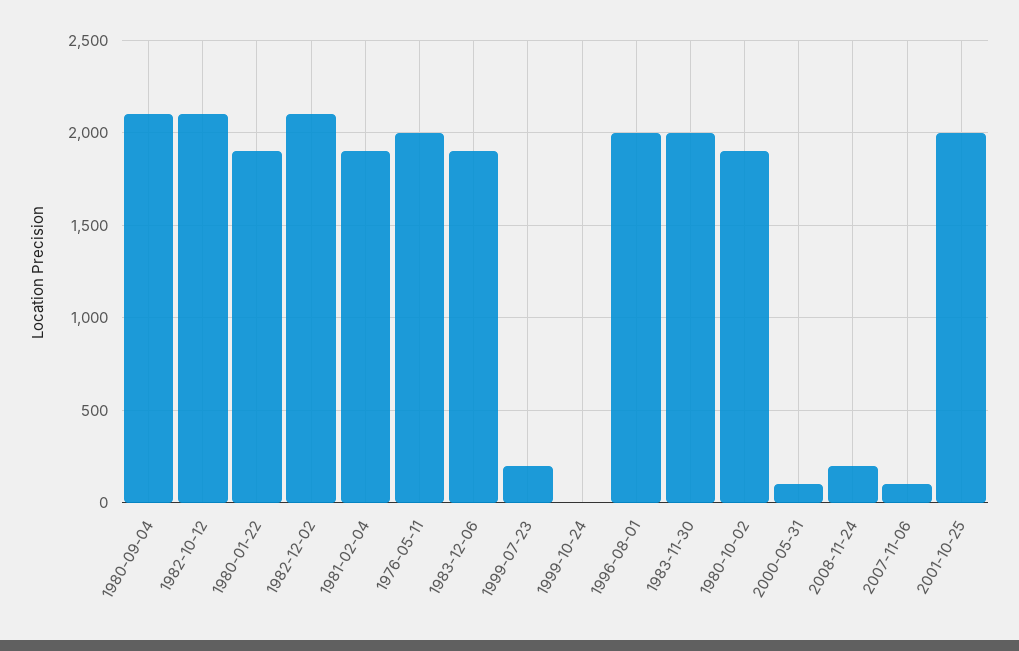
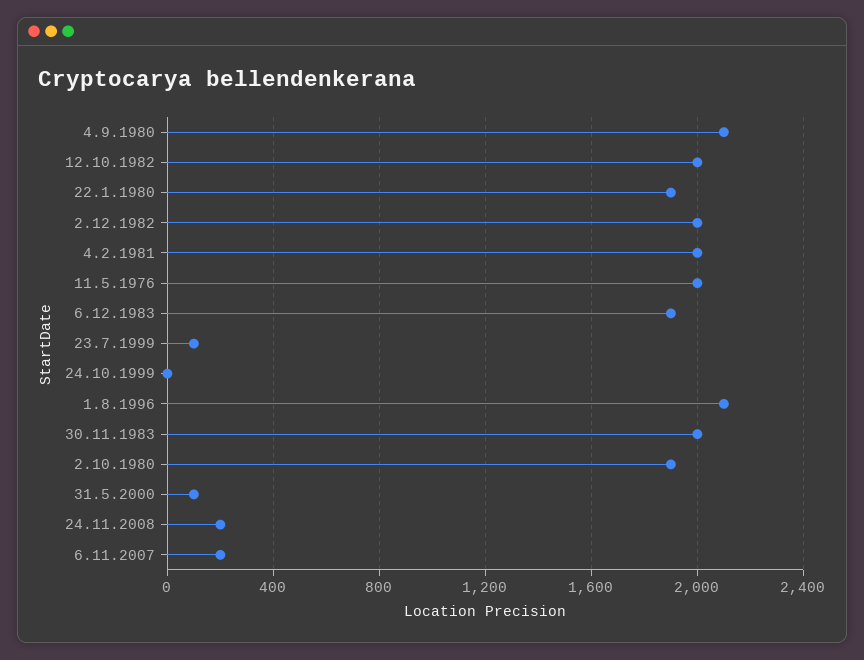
1982-10-12: 2100 -> 2000
1982-12-02: 2100 -> 2000
1981-02-04: 1900 -> 2000
1999-07-23: 200 -> 100
1996-08-01: 2000 -> 2100
2007-11-06: 100 -> 200
2001-10-25: 2000 -> none

